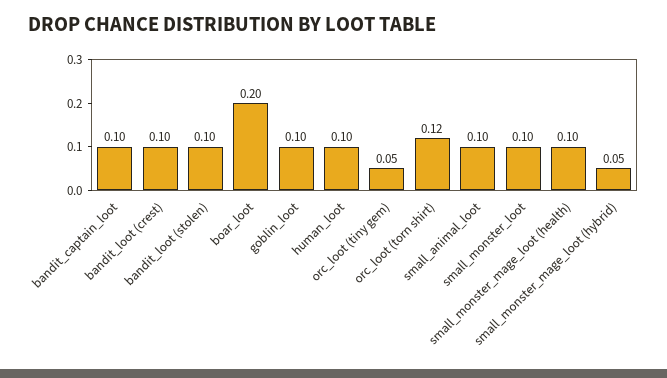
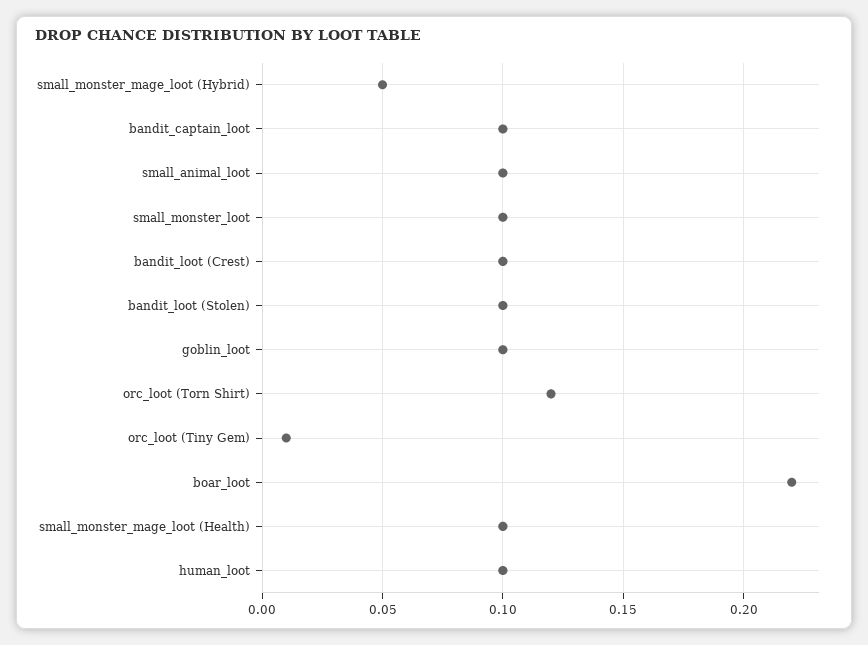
boar_loot: 0.2 -> 0.22
orc_loot (tiny gem): 0.05 -> 0.01

